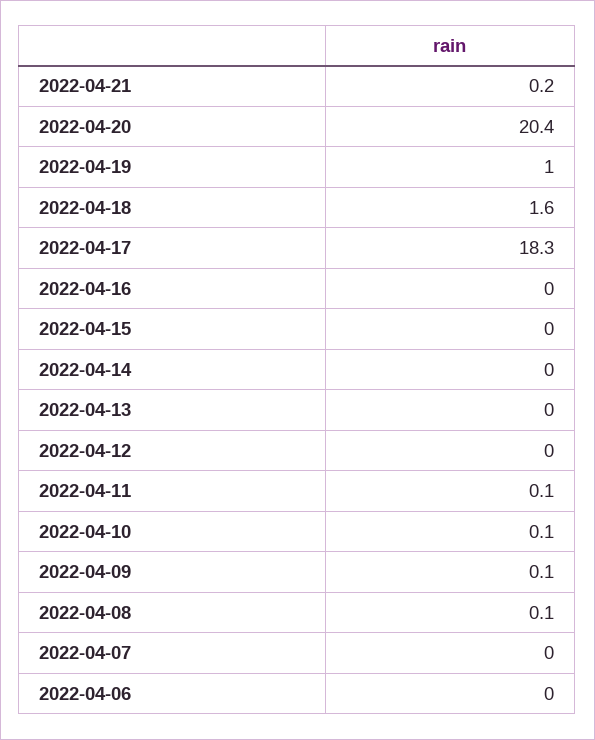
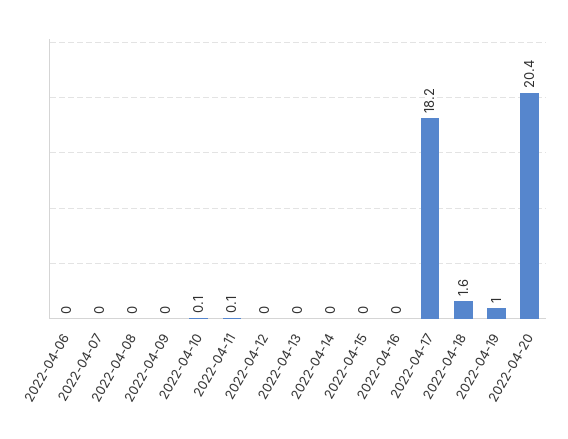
2022-04-21: 0.2 -> none
2022-04-17: 18.3 -> 18.2
2022-04-09: 0.1 -> 0
2022-04-08: 0.1 -> 0

